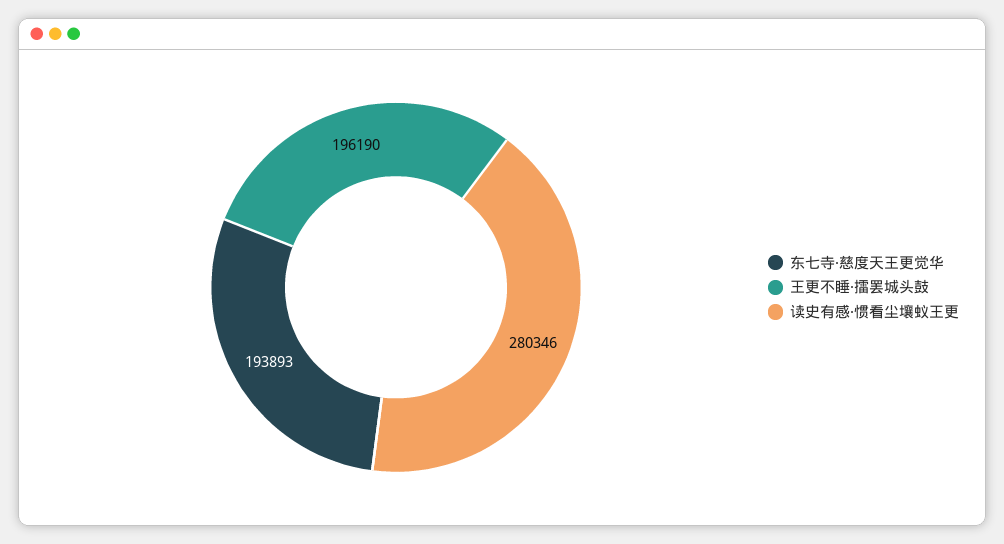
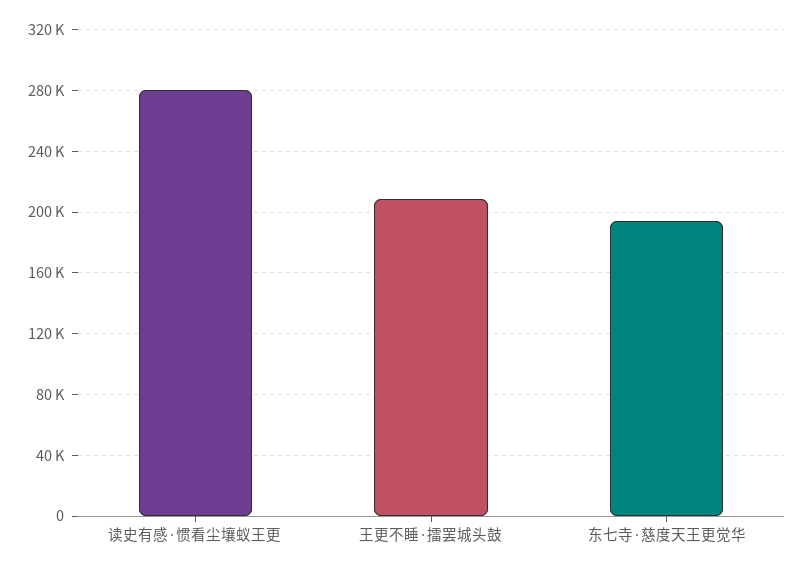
王更不睡·擂罢城头鼓: 196190 -> 210000

